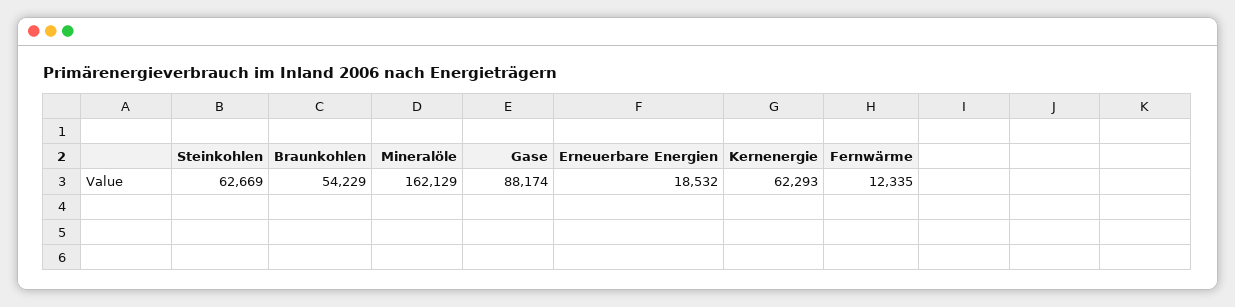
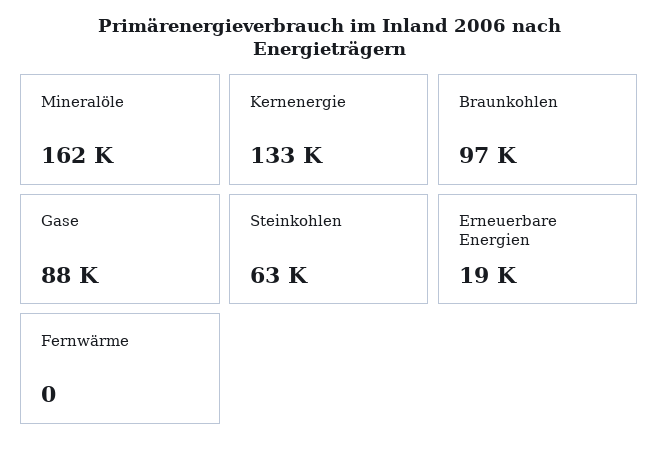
Braunkohlen: 54229 -> 97000
Kernenergie: 62293 -> 133000
Fernwärme: 12335 -> 0

